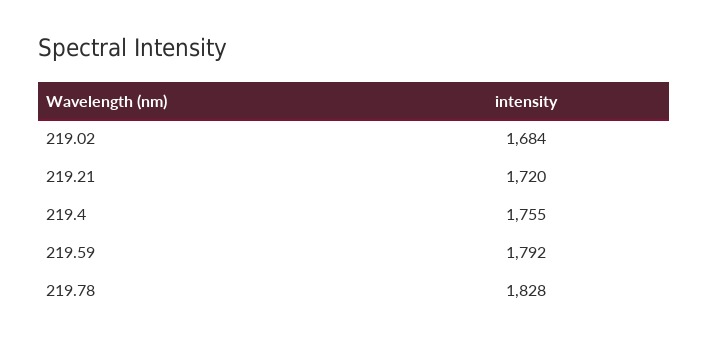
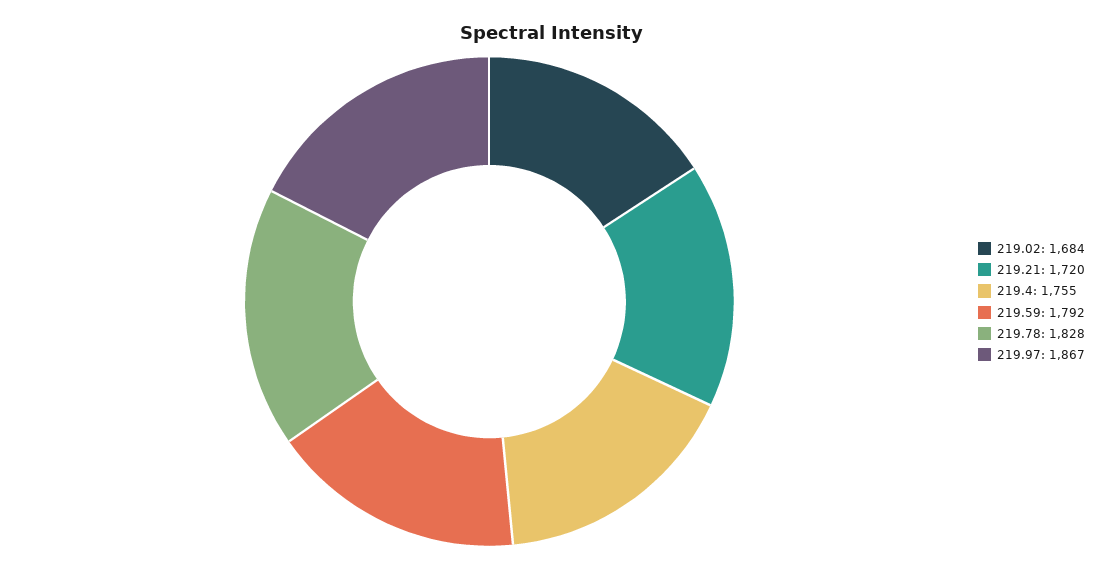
219.97: none -> 1867

